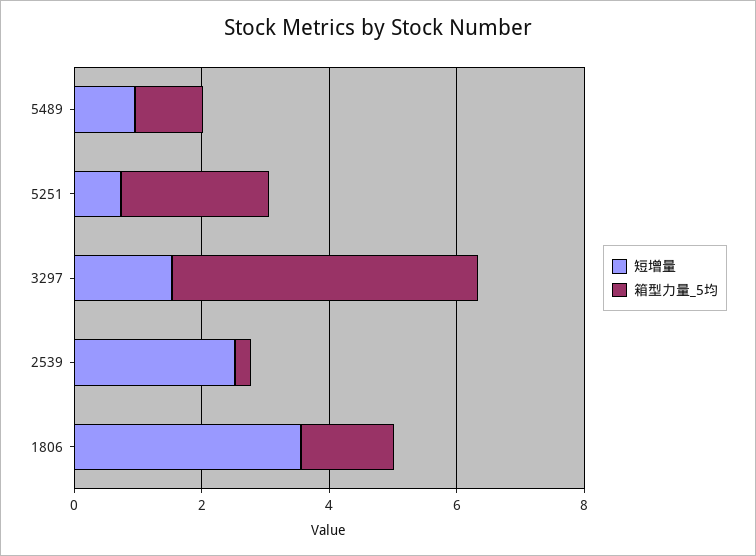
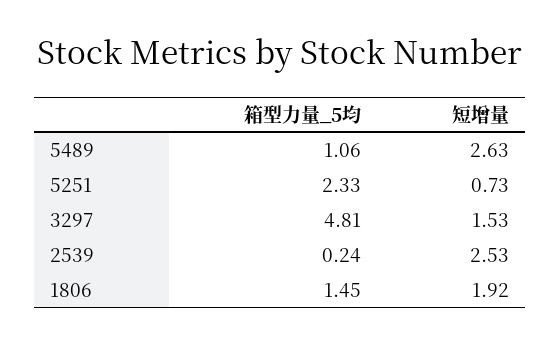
短增量, 5489: 1 -> 2.63
短增量, 1806: 3.5 -> 1.92

